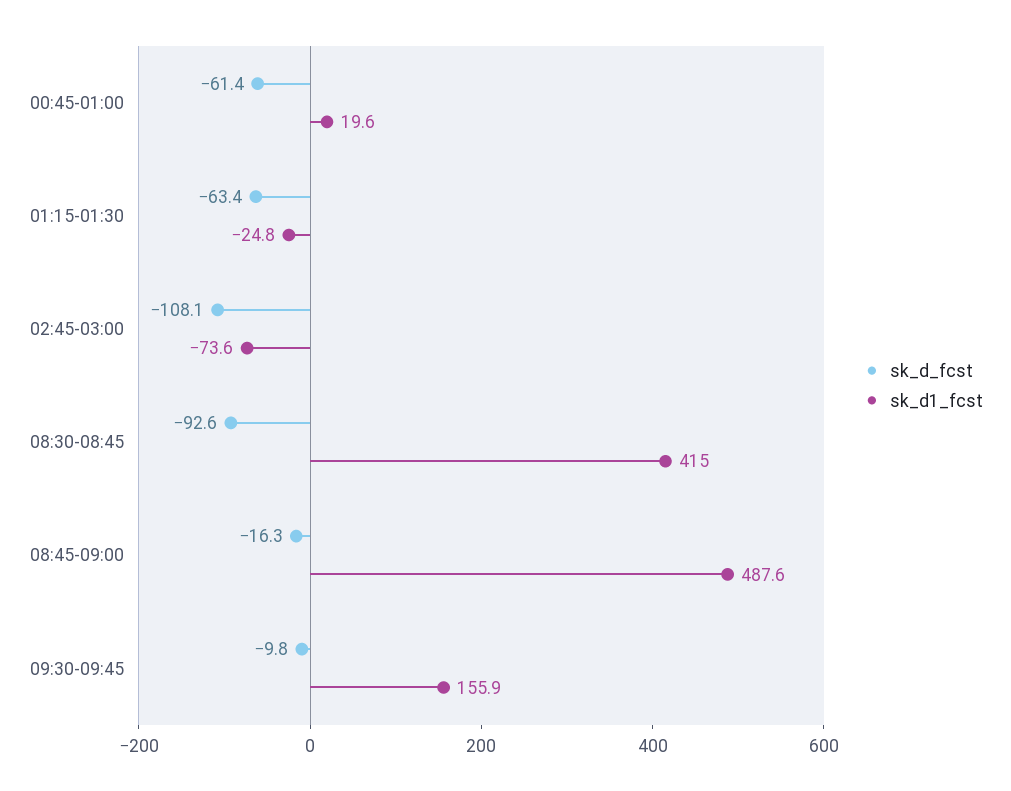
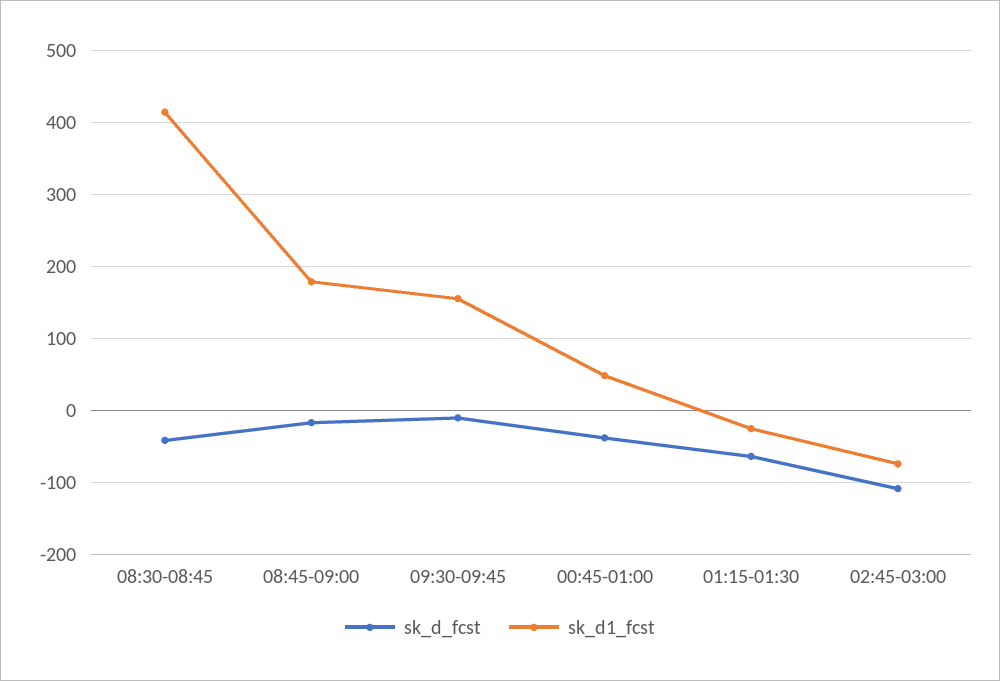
sk_d_fcst, 00:45-01:00: -61.4 -> -40
sk_d1_fcst, 00:45-01:00: 19.6 -> 50
sk_d_fcst, 08:30-08:45: -92.6 -> -40
sk_d1_fcst, 08:45-09:00: 487.6 -> 180

